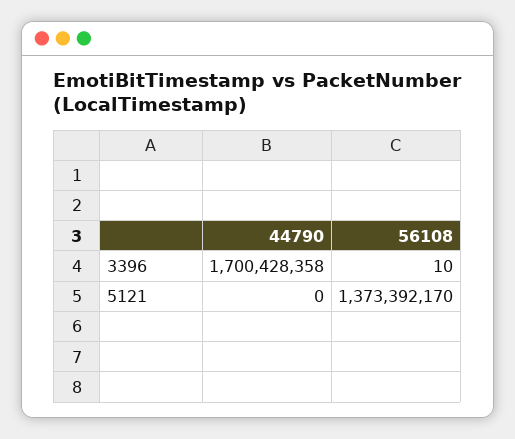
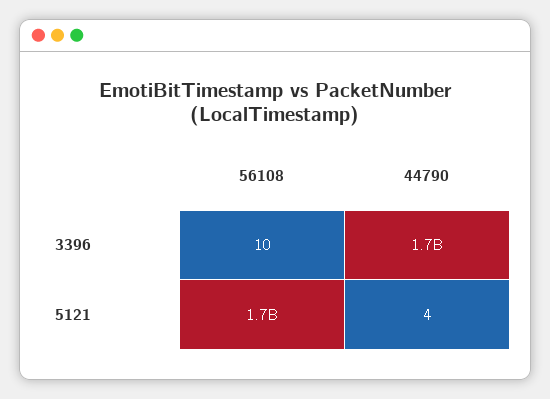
44790, 5121: 0 -> 4
56108, 5121: 1373392170 -> 1700000000

